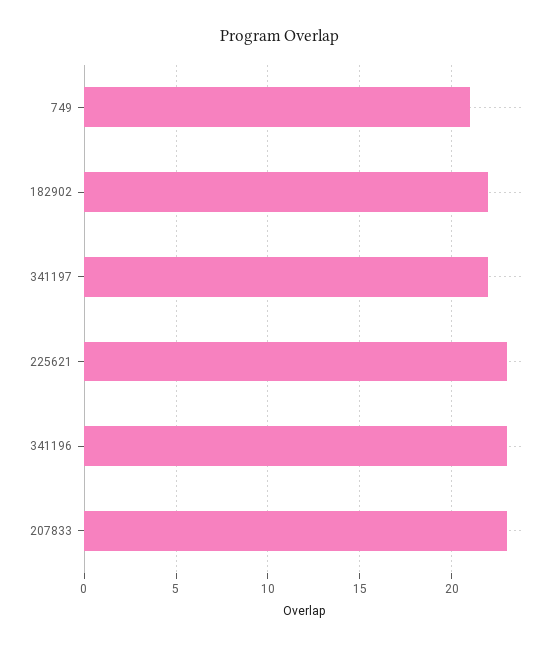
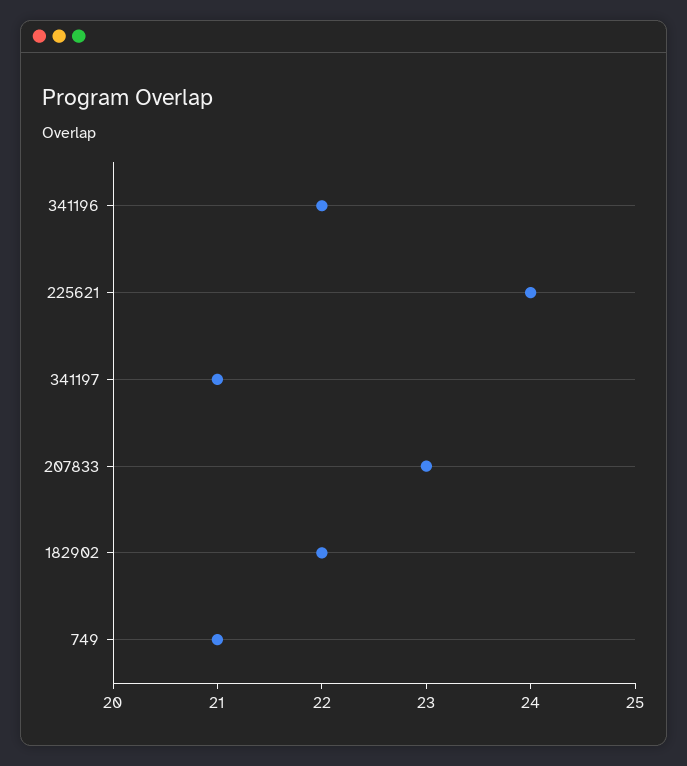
341197: 22 -> 21
225621: 23 -> 24
341196: 23 -> 22

